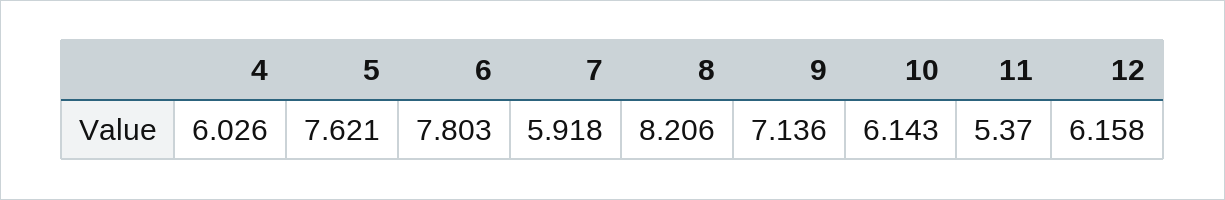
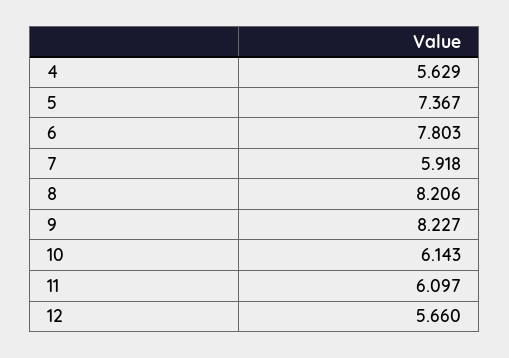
4: 6.026 -> 5.629
5: 7.621 -> 7.367
9: 7.136 -> 8.227
11: 5.37 -> 6.097
12: 6.158 -> 5.66

